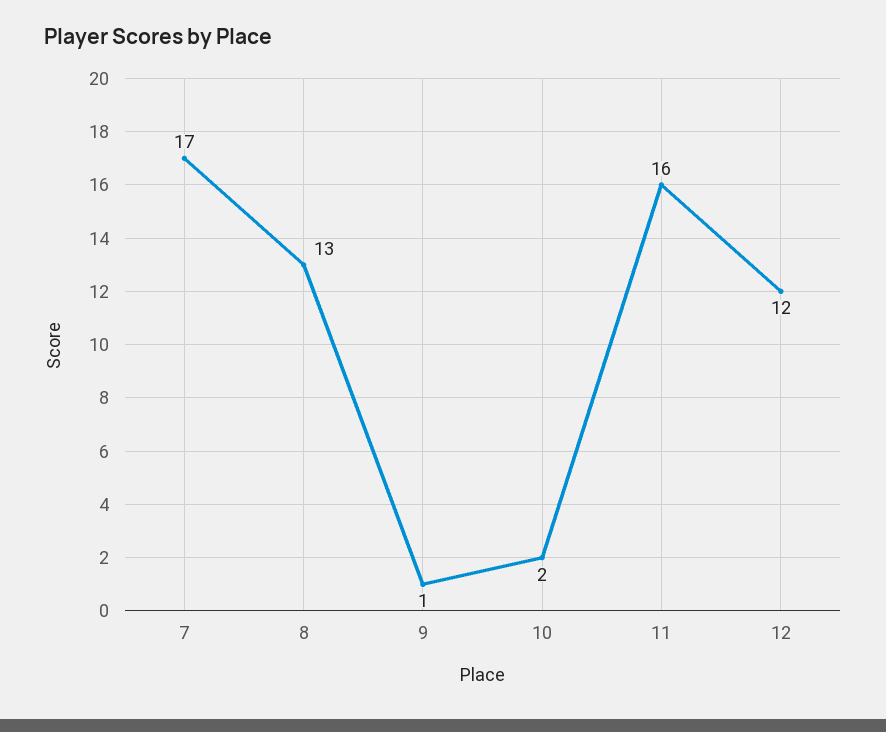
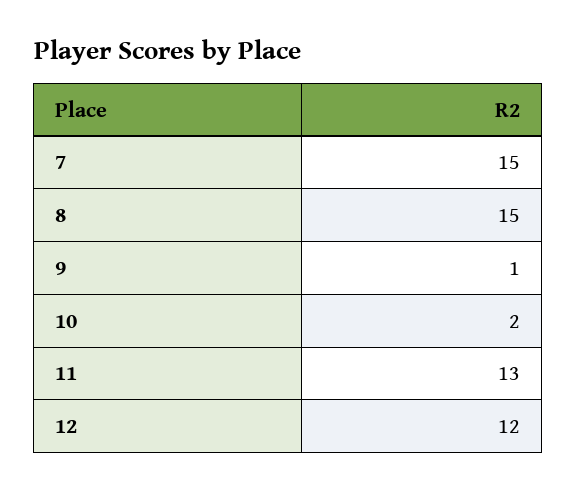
7: 17 -> 15
8: 13 -> 15
11: 16 -> 13

